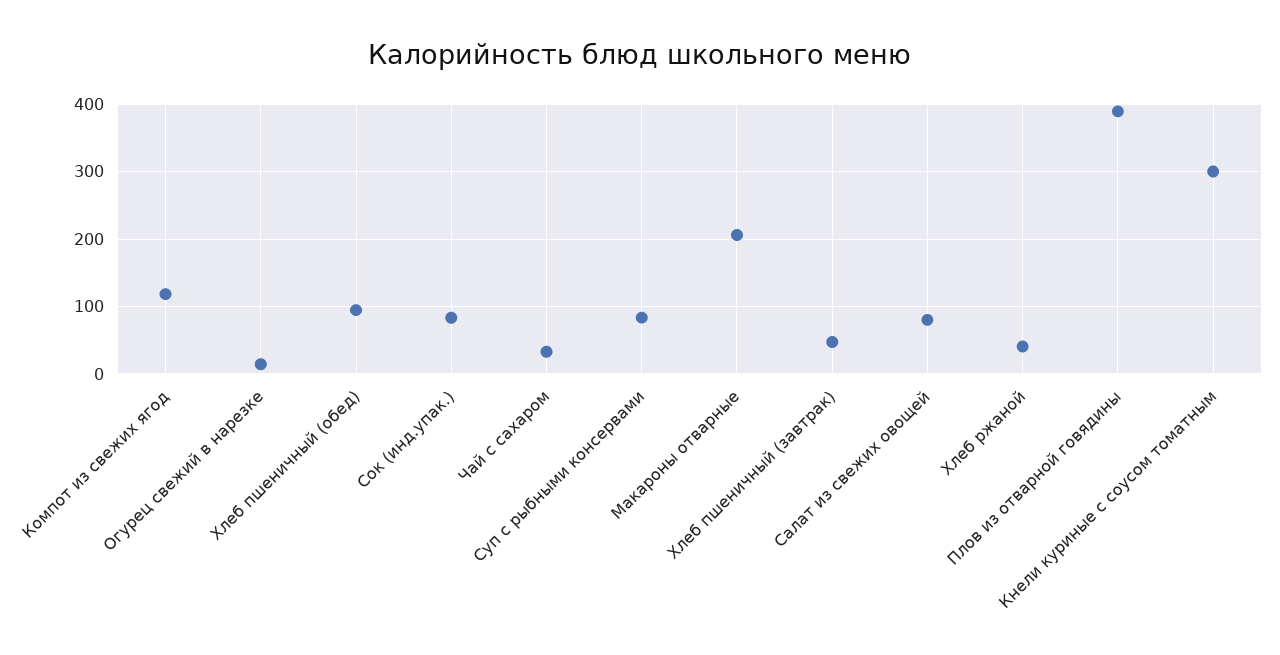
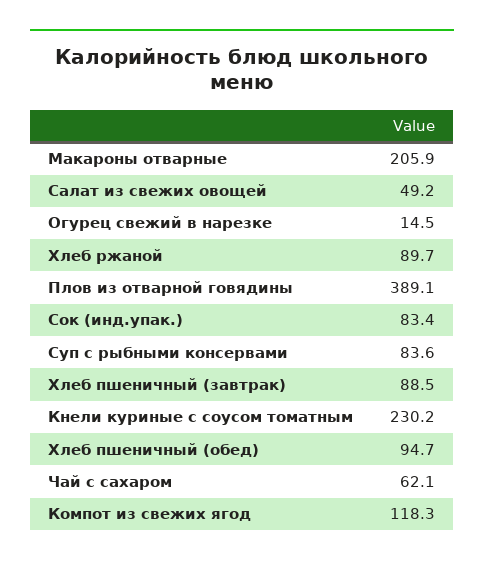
Чай с сахаром: 30 -> 62.1
Хлеб пшеничный (завтрак): 50 -> 88.5
Салат из свежих овощей: 80 -> 49.2
Хлеб ржаной: 40 -> 89.7
Кнели куриные с соусом томатным: 300 -> 230.2

